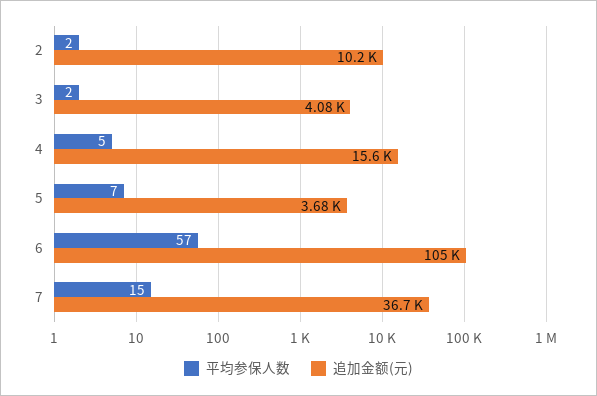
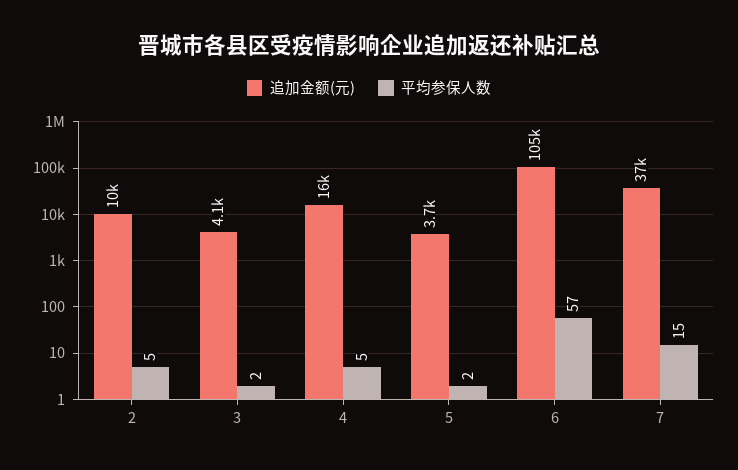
平均参保人数, 2: 2 -> 5
平均参保人数, 5: 7 -> 2

